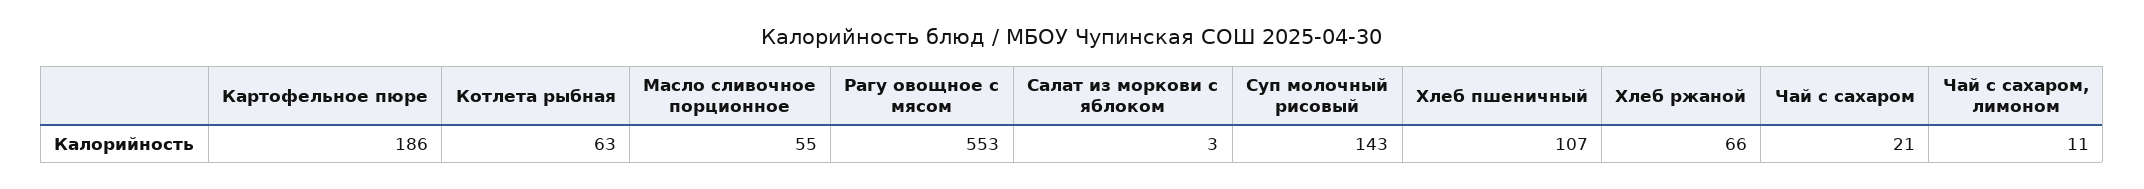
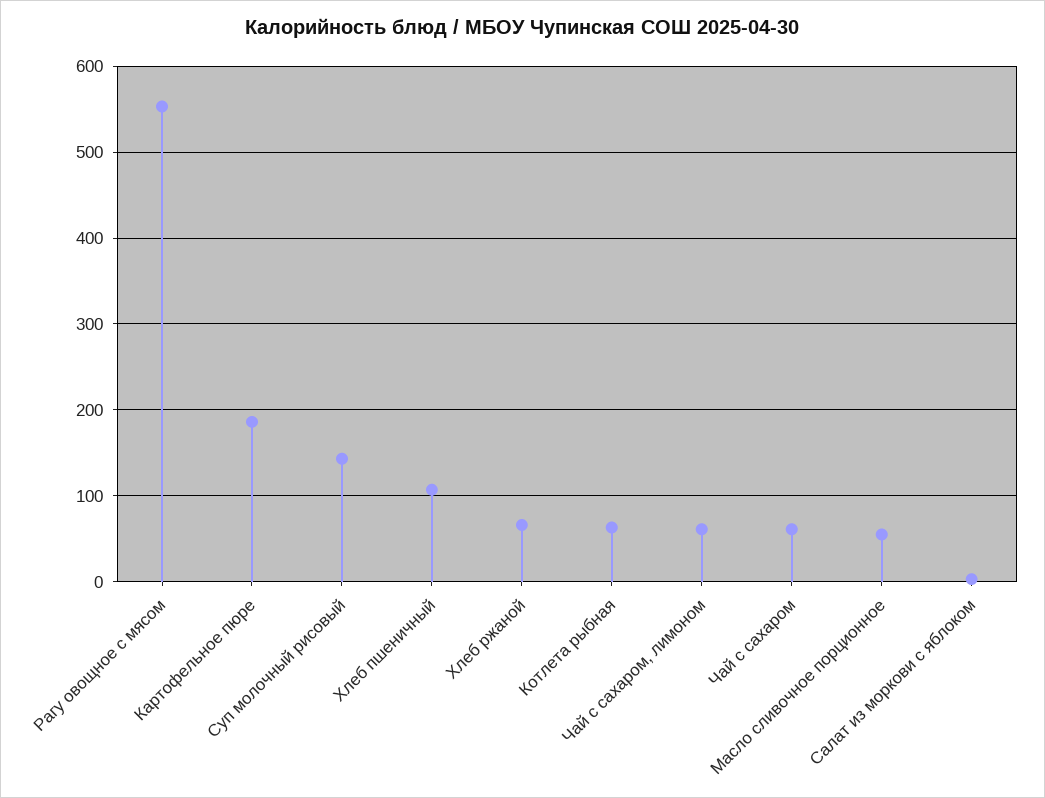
Чай с сахаром: 21 -> 60
Чай с сахаром, лимоном: 11 -> 60

